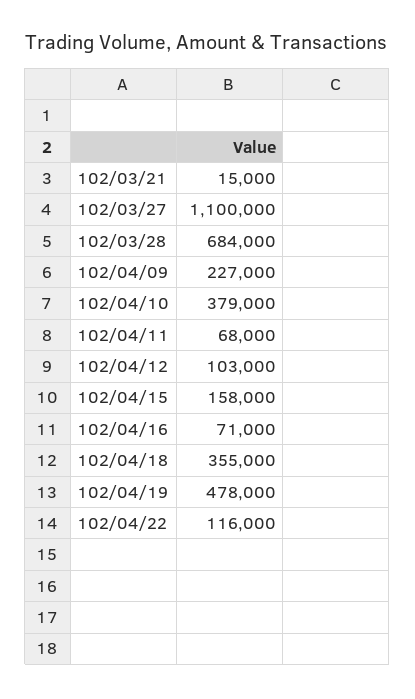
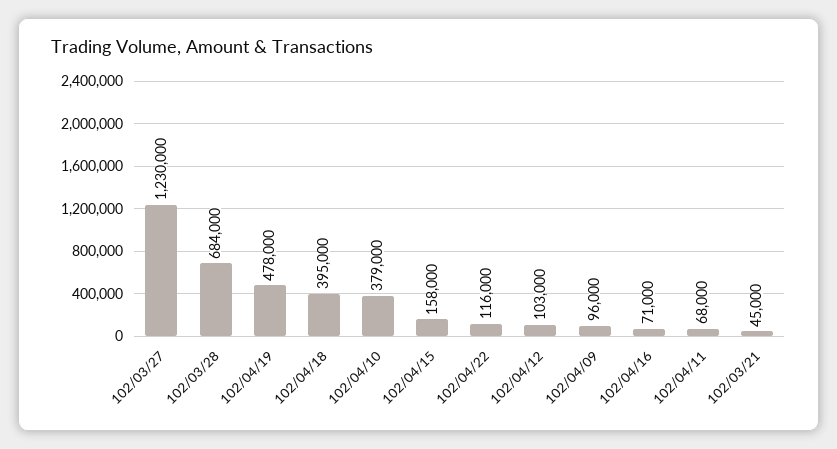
102/03/21: 15000 -> 45000
102/03/27: 1100000 -> 1230000
102/04/09: 227000 -> 96000
102/04/18: 355000 -> 395000

